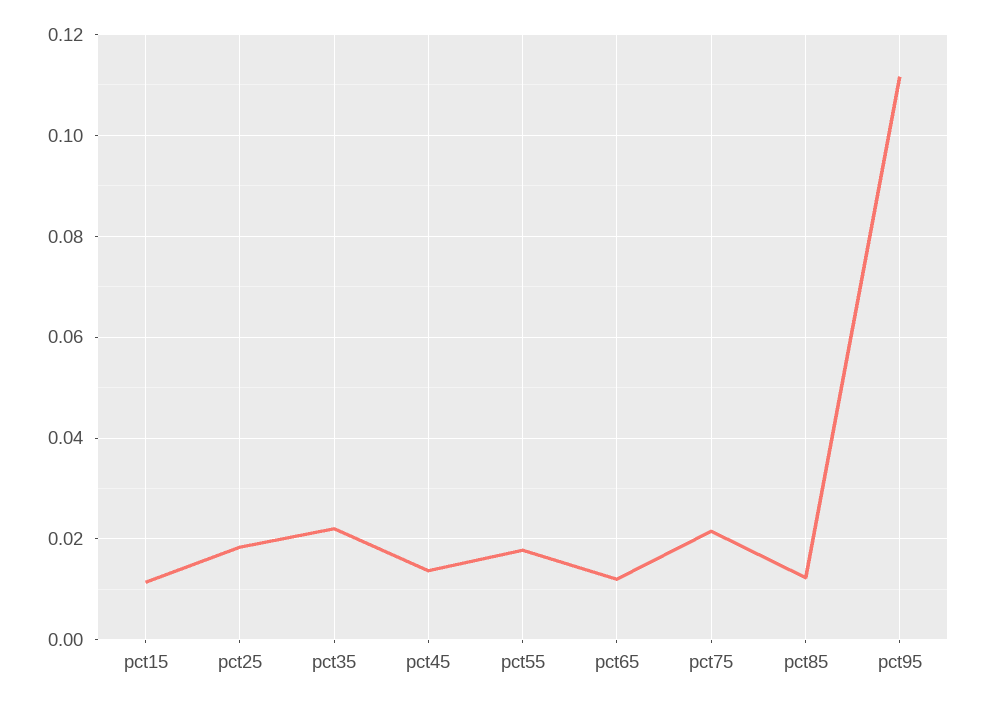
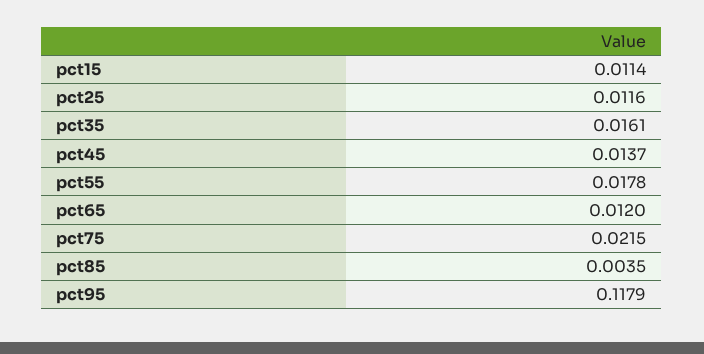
pct25: 0.018 -> 0.0116
pct35: 0.022 -> 0.0161
pct85: 0.012 -> 0.0035
pct95: 0.112 -> 0.1179

